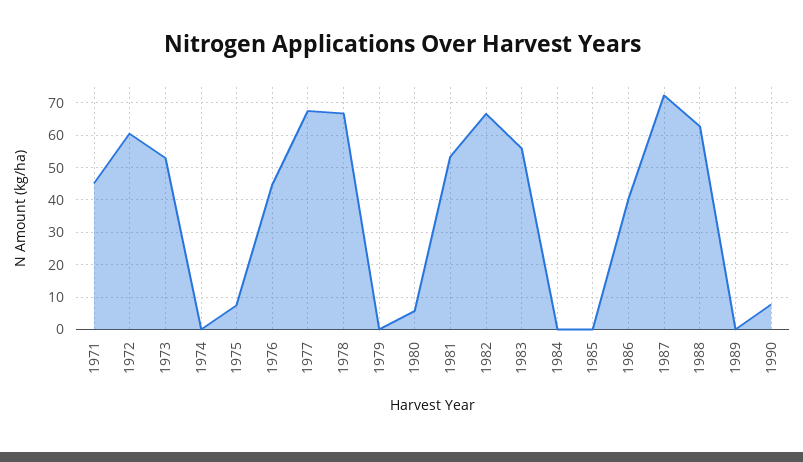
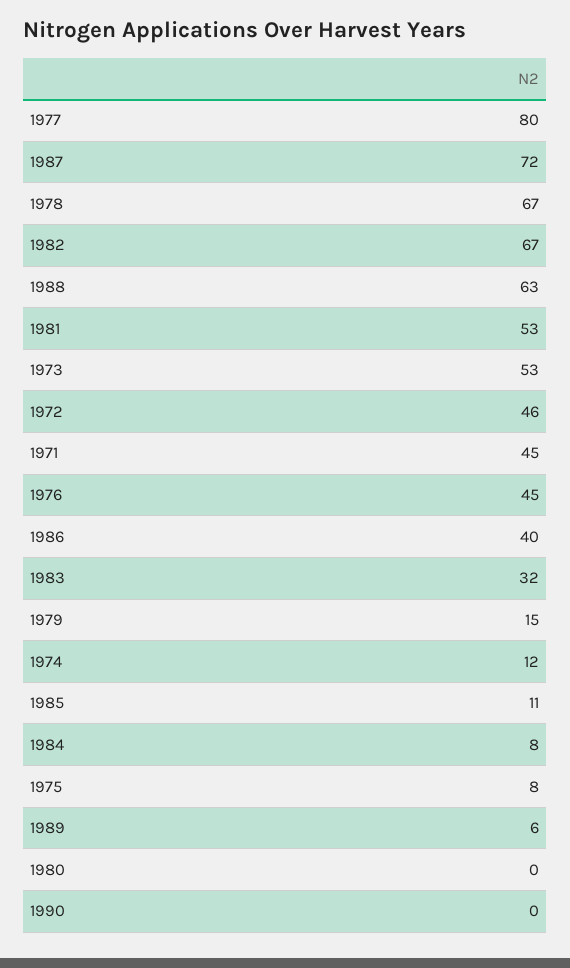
1972: 60 -> 46
1974: 0 -> 12
1977: 68 -> 80
1979: 0 -> 15
1980: 6 -> 0
1983: 56 -> 32
1984: 0 -> 8
1985: 0 -> 11
1989: 0 -> 6
1990: 8 -> 0

